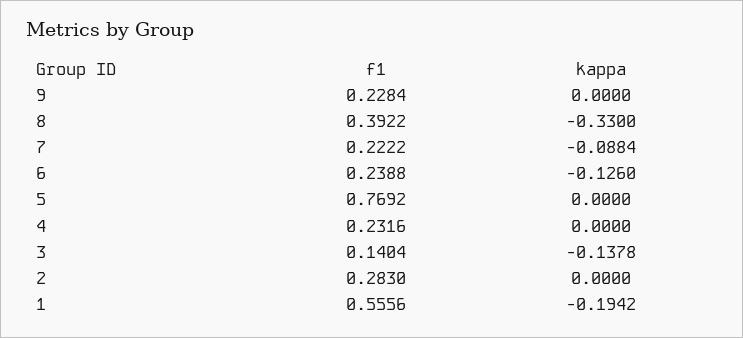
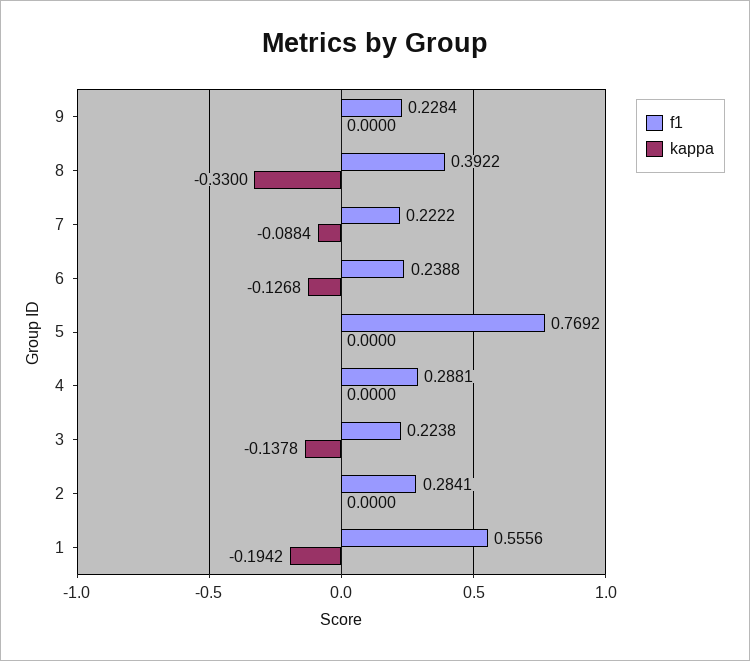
kappa, 6: -0.126 -> -0.1268
f1, 4: 0.2316 -> 0.2881
f1, 3: 0.1404 -> 0.2238
f1, 2: 0.283 -> 0.2841

